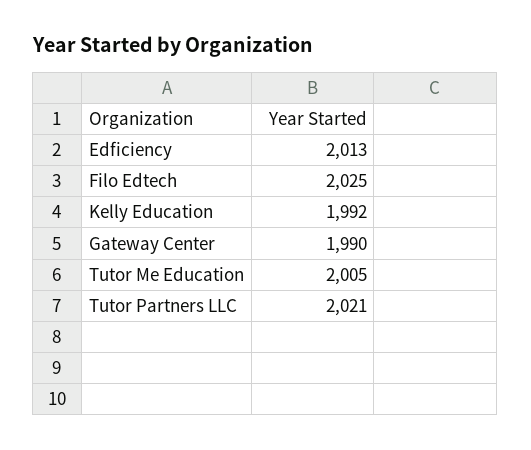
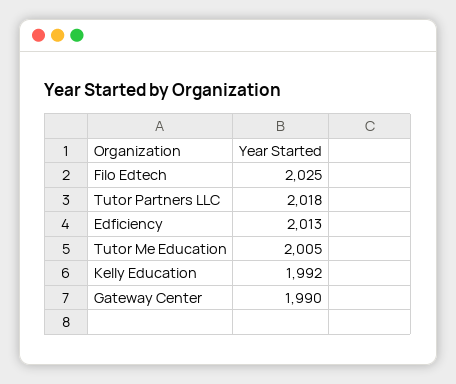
Tutor Partners LLC: 2021 -> 2018

